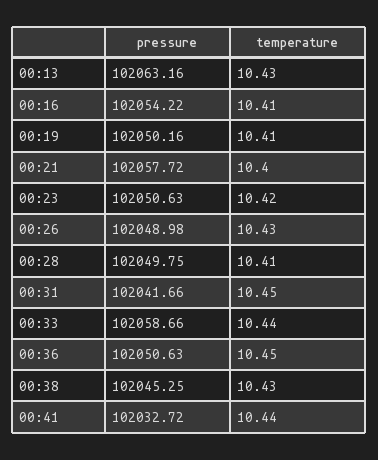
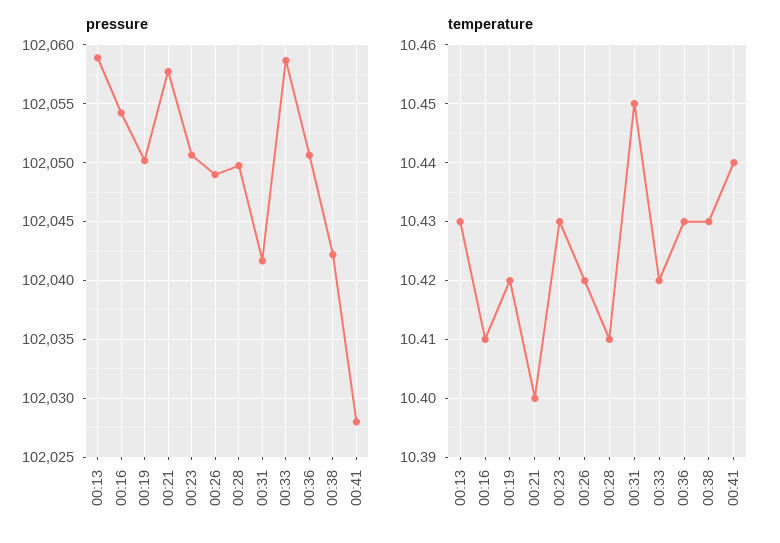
pressure, 00:13: 102063.16 -> 102059
temperature, 00:19: 10.41 -> 10.42
temperature, 00:23: 10.42 -> 10.43
temperature, 00:26: 10.43 -> 10.42
temperature, 00:33: 10.44 -> 10.42
temperature, 00:36: 10.45 -> 10.43
pressure, 00:38: 102045.25 -> 102042
pressure, 00:41: 102032.72 -> 102028

